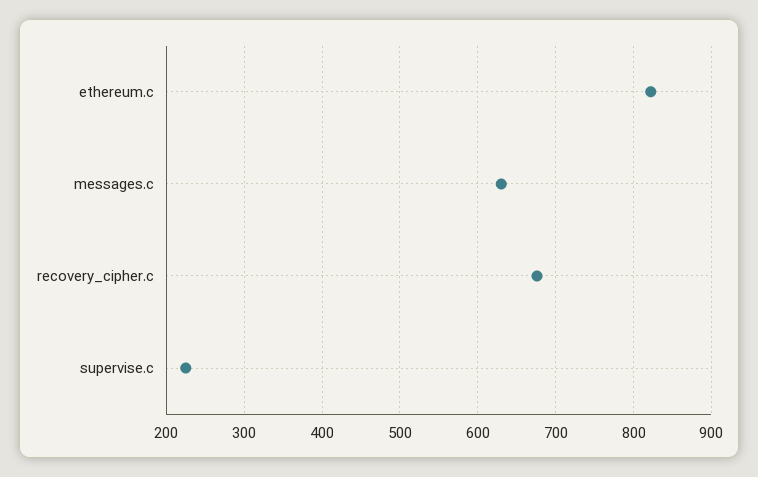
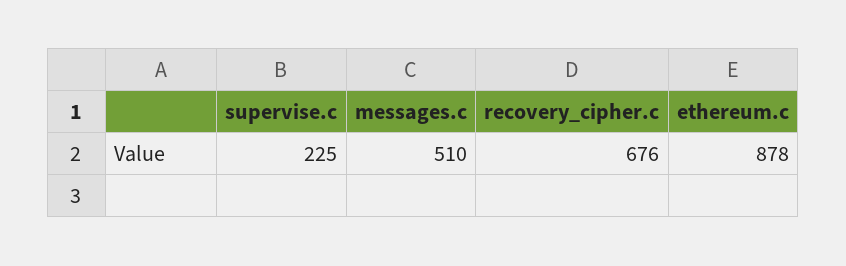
ethereum.c: 820 -> 878
messages.c: 630 -> 510

